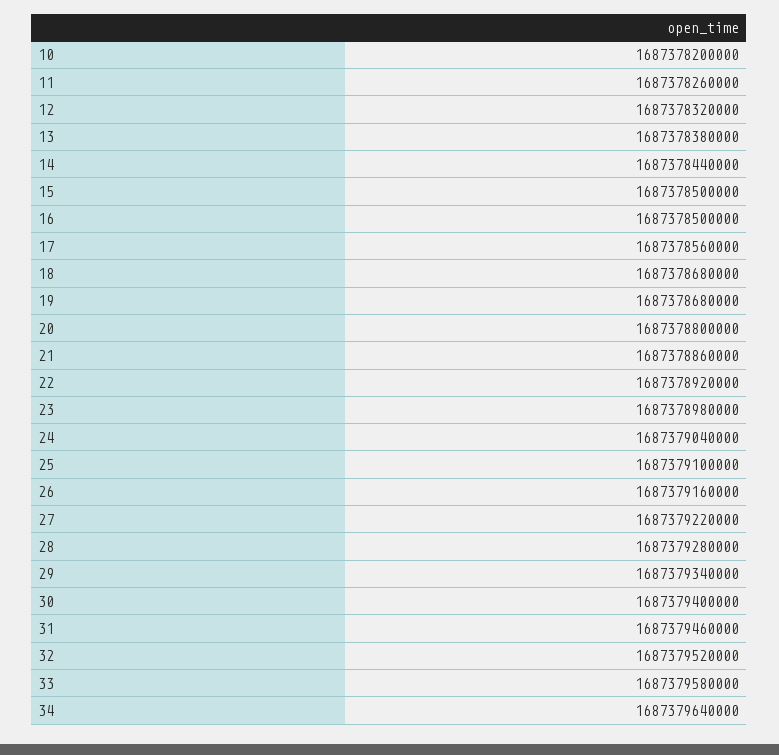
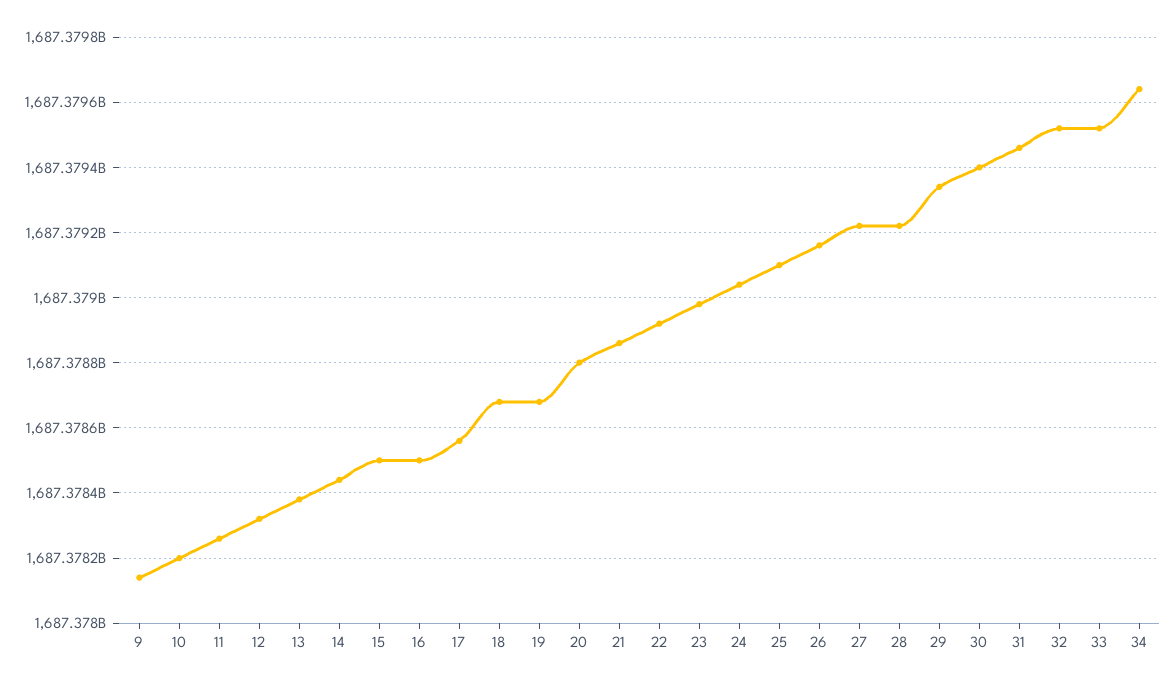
28: 1687379280000 -> 1687379220000
33: 1687379580000 -> 1687379520000
9: none -> 1687378140000

